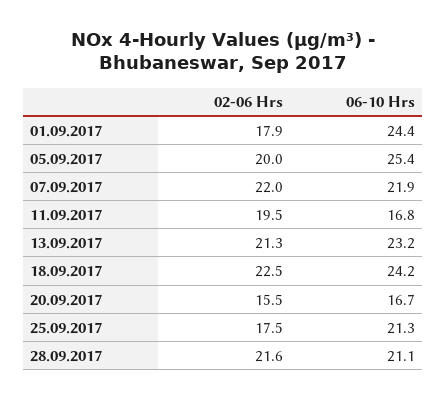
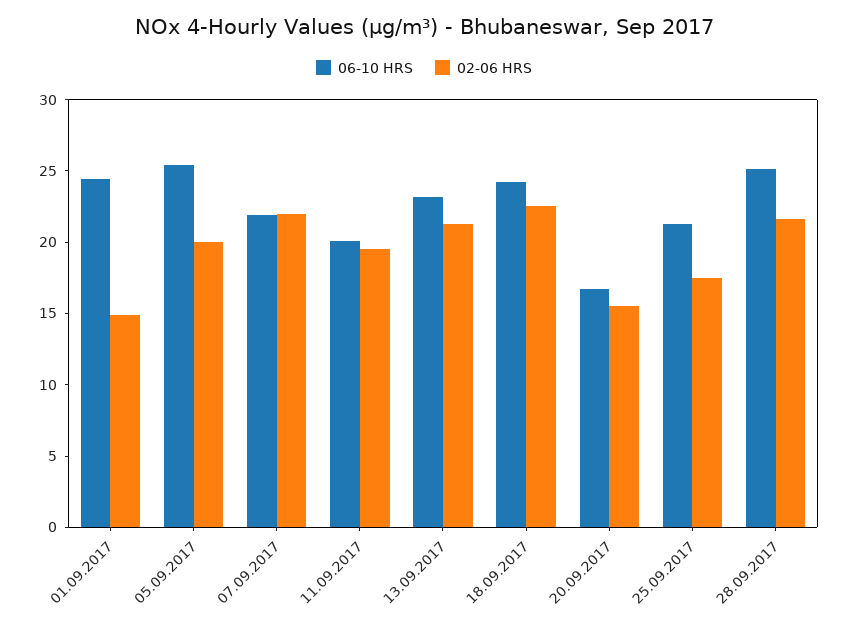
02-06 Hrs, 01.09.2017: 17.9 -> 15
06-10 Hrs, 11.09.2017: 16.8 -> 20
06-10 Hrs, 28.09.2017: 21.1 -> 25

